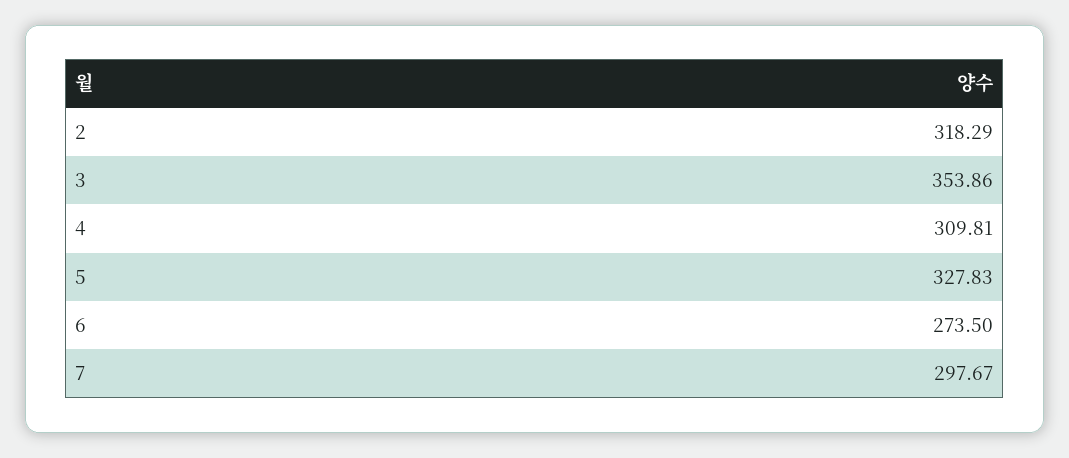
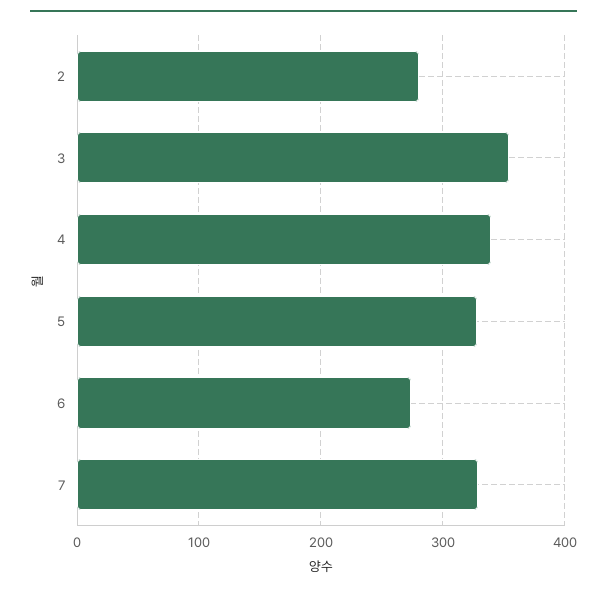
2: 318.29 -> 280
4: 309.81 -> 340
7: 297.67 -> 330

